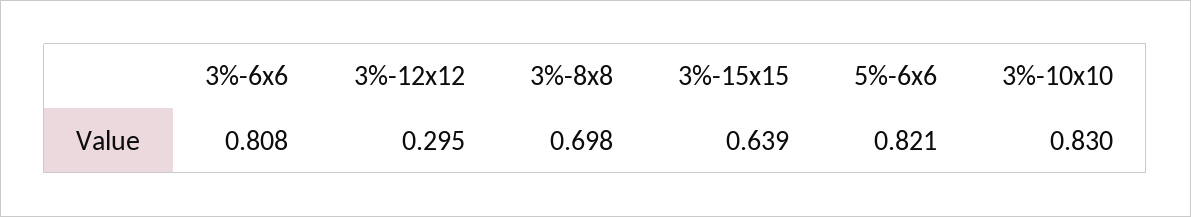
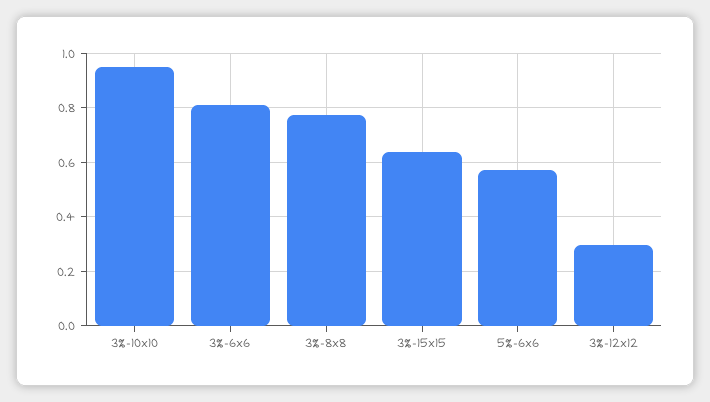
3%-8x8: 0.698 -> 0.775
5%-6x6: 0.821 -> 0.575
3%-10x10: 0.83 -> 0.95

